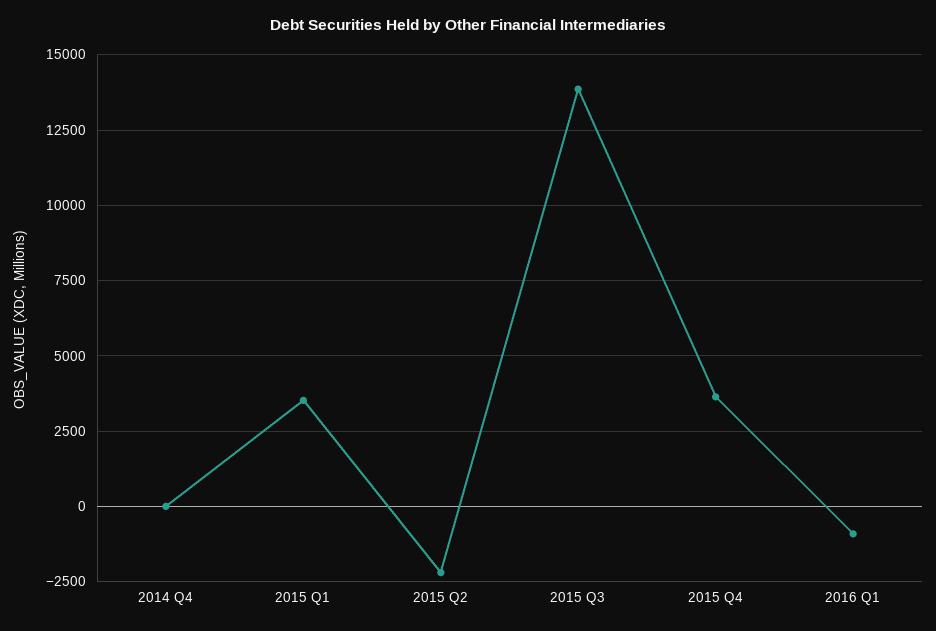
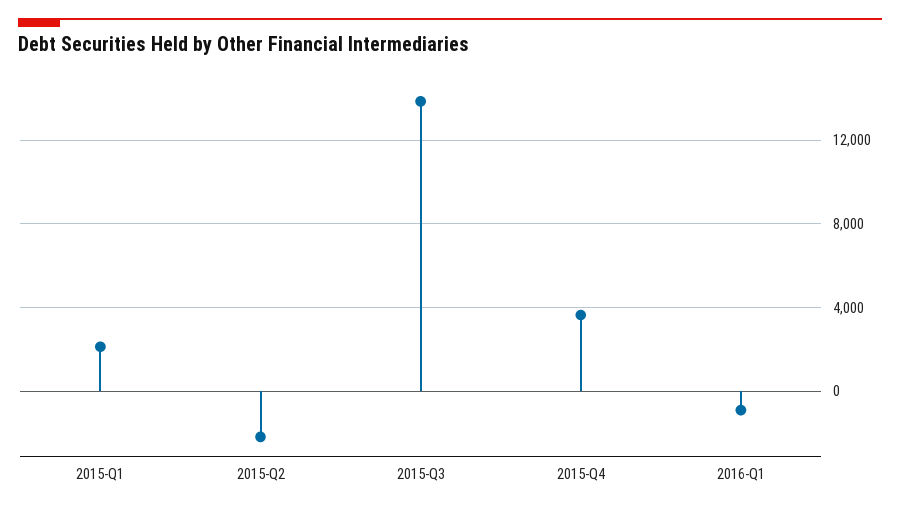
2014 Q4: 0 -> none
2015 Q1: 3500 -> 2000

